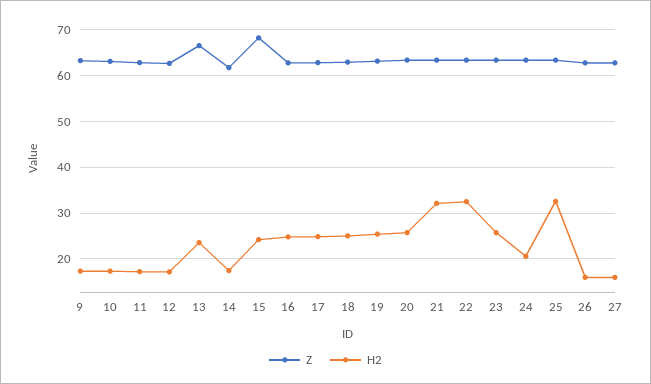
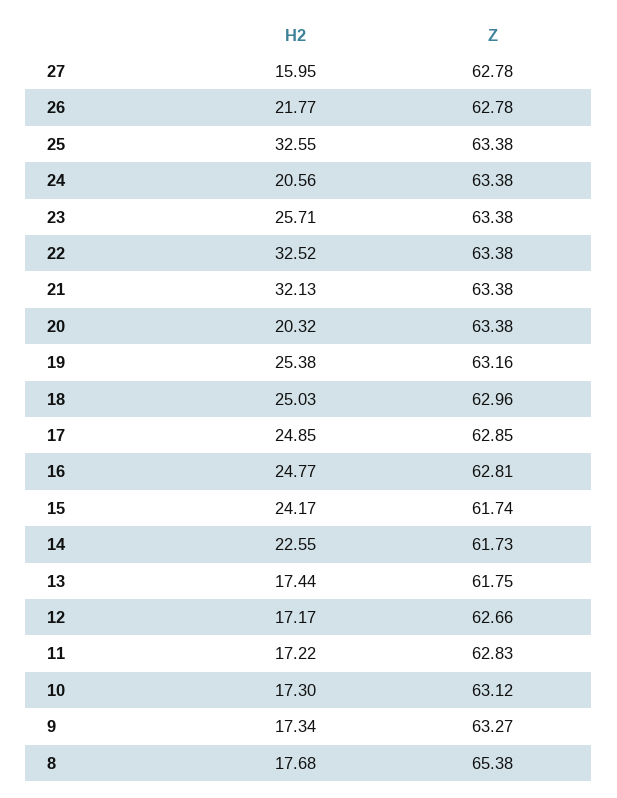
Z, 13: 66 -> 61.75
H2, 13: 24 -> 17.44
H2, 14: 18 -> 22.55
Z, 15: 68 -> 61.74
H2, 20: 26 -> 20.32
H2, 26: 16 -> 21.77
H2, 8: none -> 17.68
Z, 8: none -> 65.38

